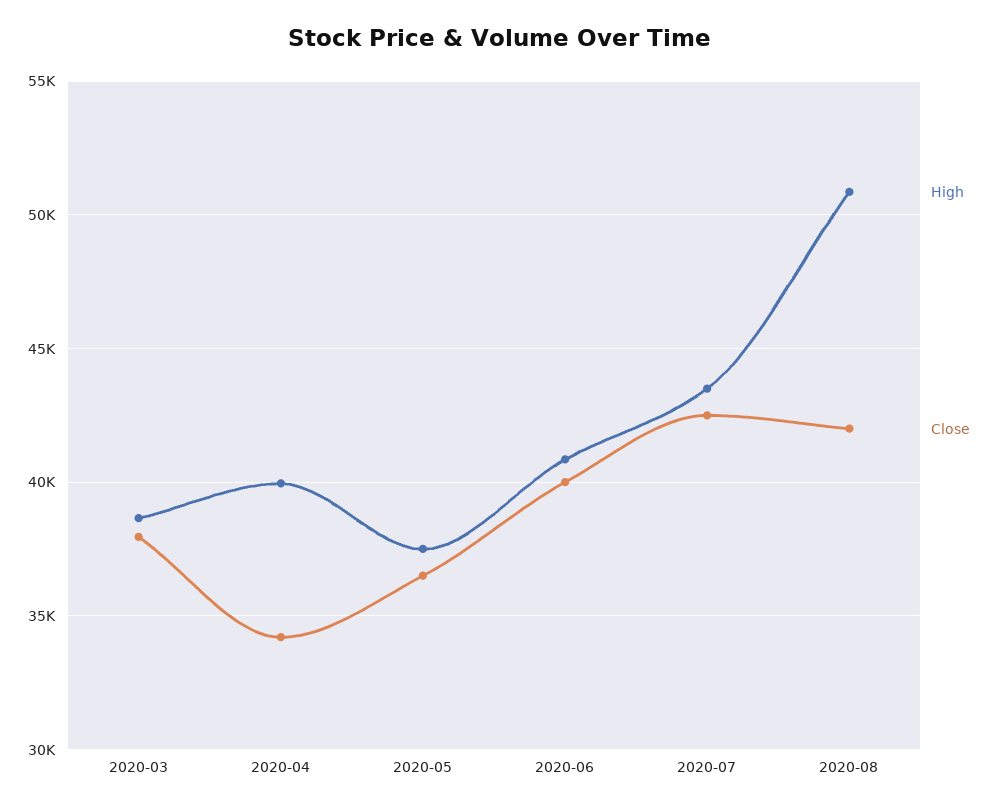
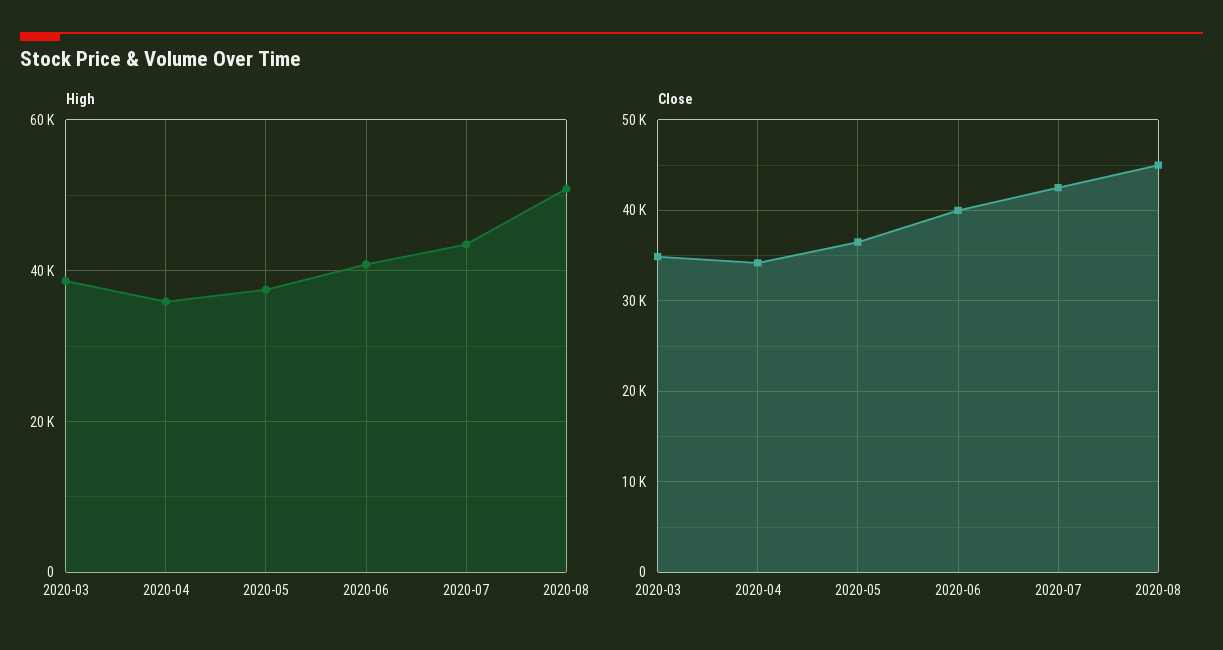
Close, 2020-03: 38000 -> 35000
High, 2020-04: 40000 -> 36000
Close, 2020-08: 42000 -> 45000

